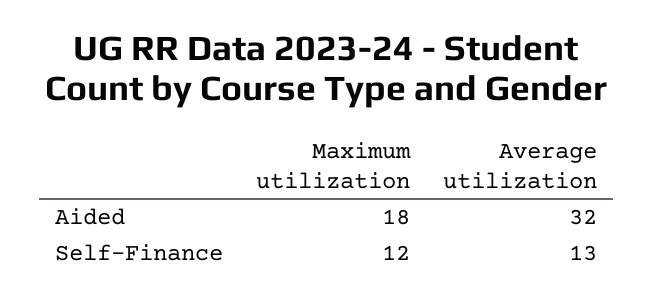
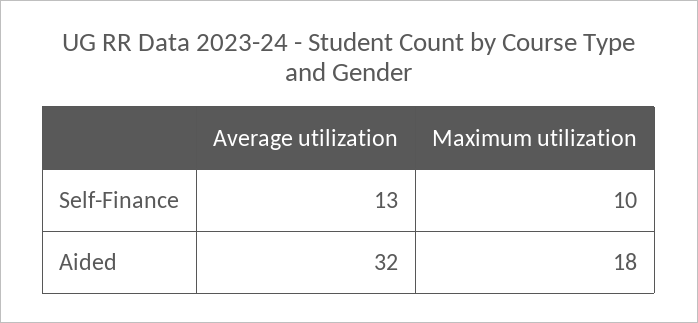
Maximum utilization, Self-Finance: 12 -> 10

